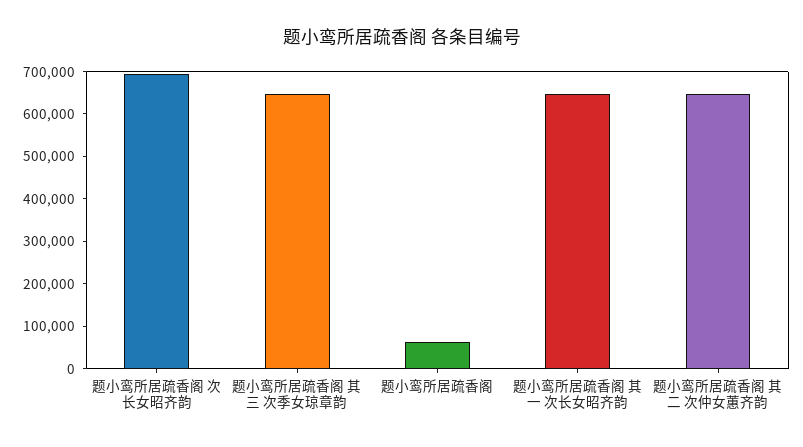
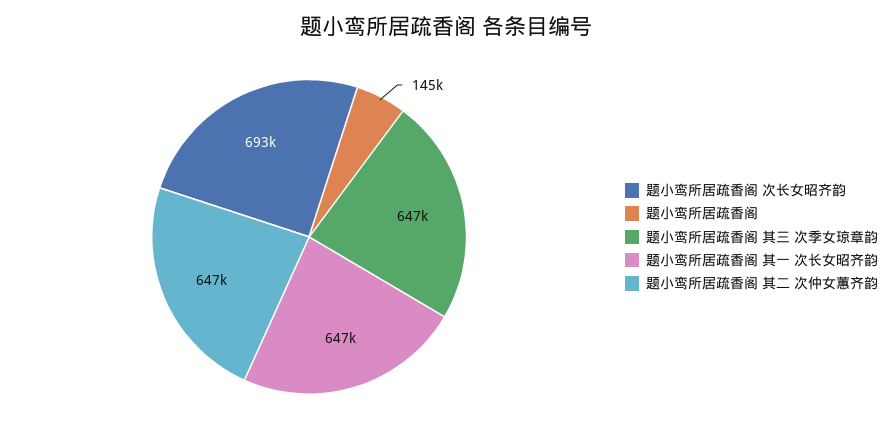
题小鸾所居疏香阁: 60000 -> 145000

